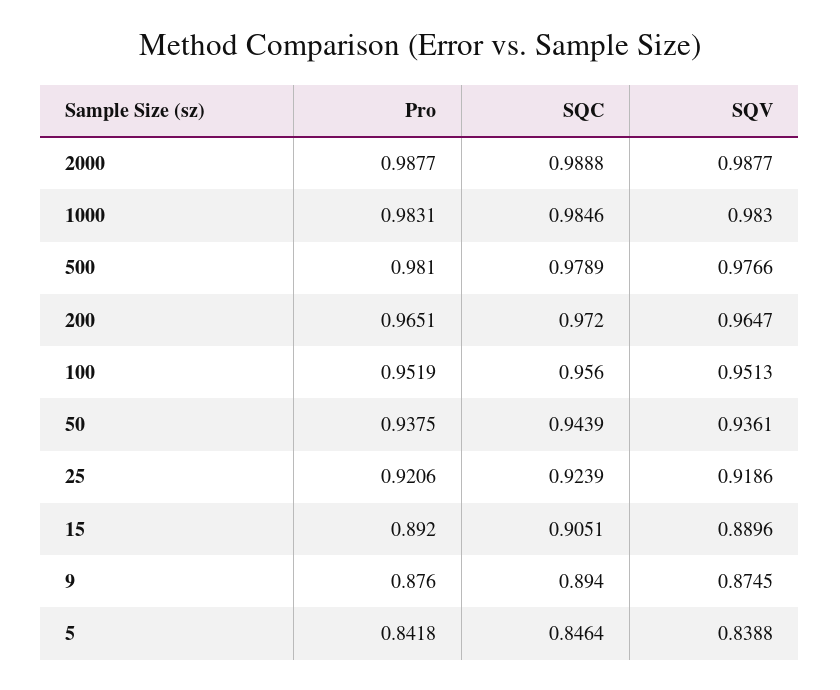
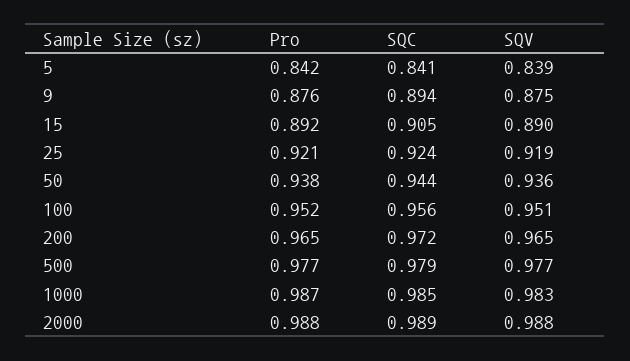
Pro, 1000: 0.9831 -> 0.987
Pro, 500: 0.981 -> 0.977
SQC, 5: 0.8464 -> 0.841

